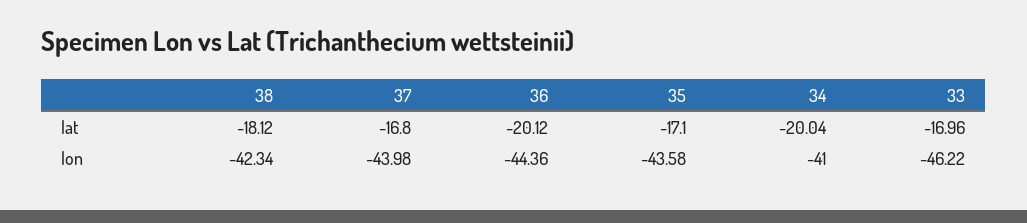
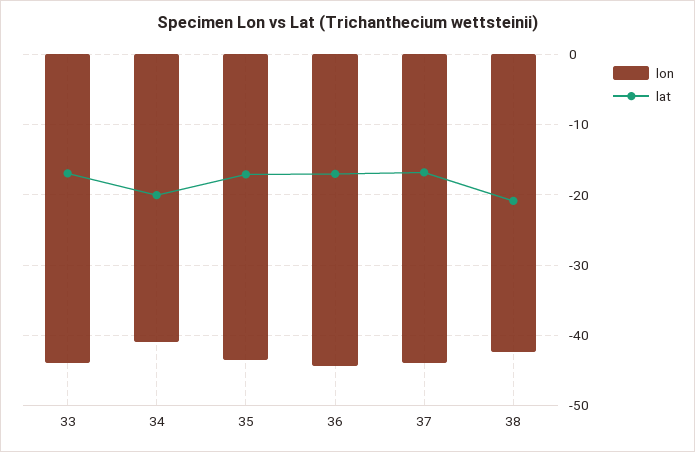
lat, 38: -18.12 -> -21
lat, 36: -20.12 -> -17
lon, 33: -46.22 -> -44

